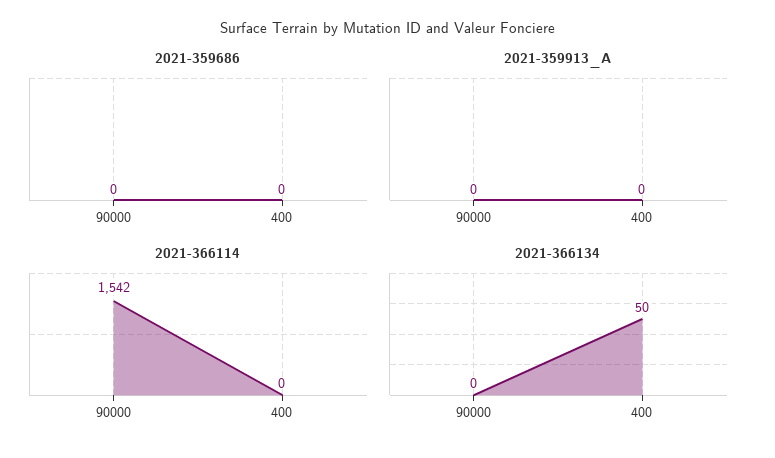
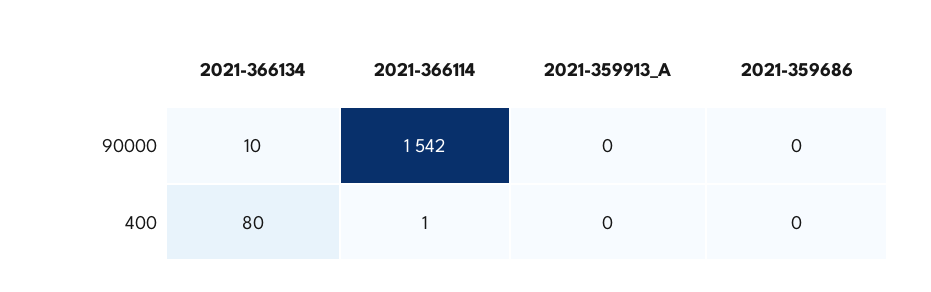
2021-366114, 400: 0 -> 1
2021-366134, 90000: 0 -> 10
2021-366134, 400: 50 -> 80

